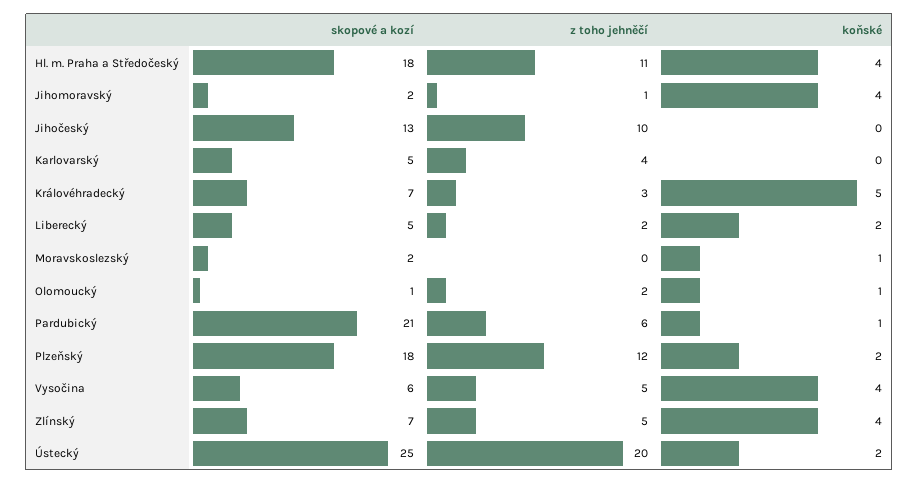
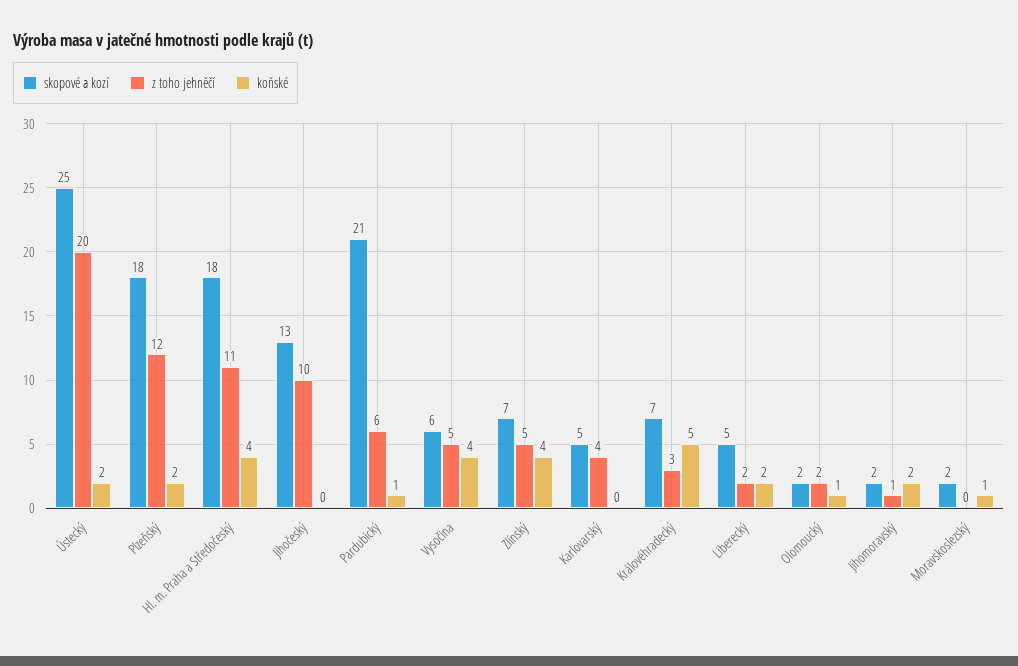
koňské, Jihomoravský: 4 -> 2
skopové a kozí, Olomoucký: 1 -> 2

